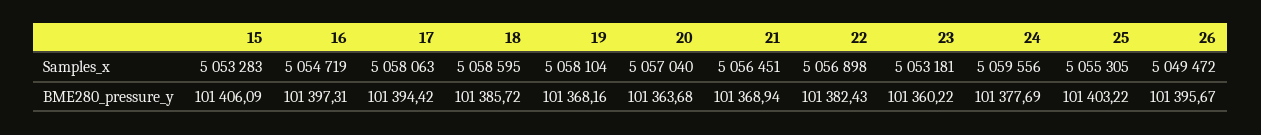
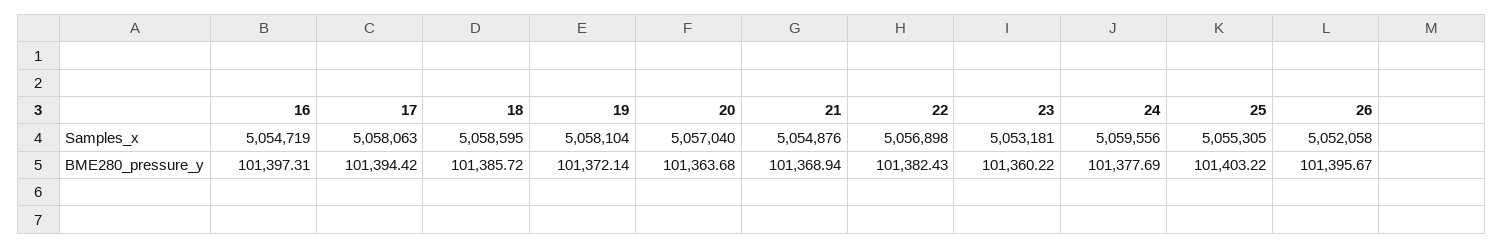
15, Samples_x: 5053283 -> none
21, Samples_x: 5056451 -> 5054876
26, Samples_x: 5049472 -> 5052058
15, BME280_pressure_y: 101406.09 -> none
19, BME280_pressure_y: 101368.16 -> 101372.14

